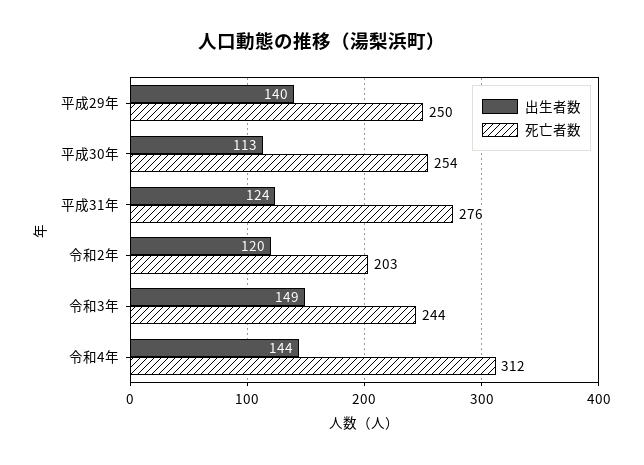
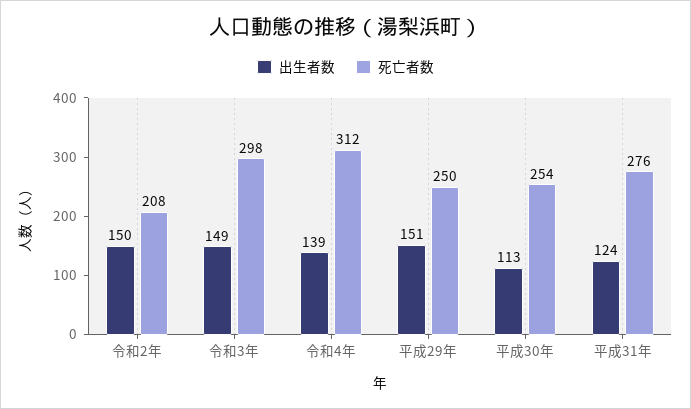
出生者数, 平成29年: 140 -> 151
出生者数, 令和2年: 120 -> 150
死亡者数, 令和2年: 203 -> 208
死亡者数, 令和3年: 244 -> 298
出生者数, 令和4年: 144 -> 139

